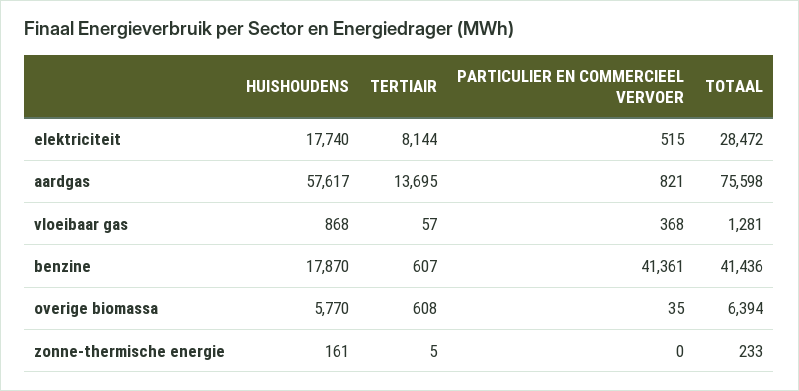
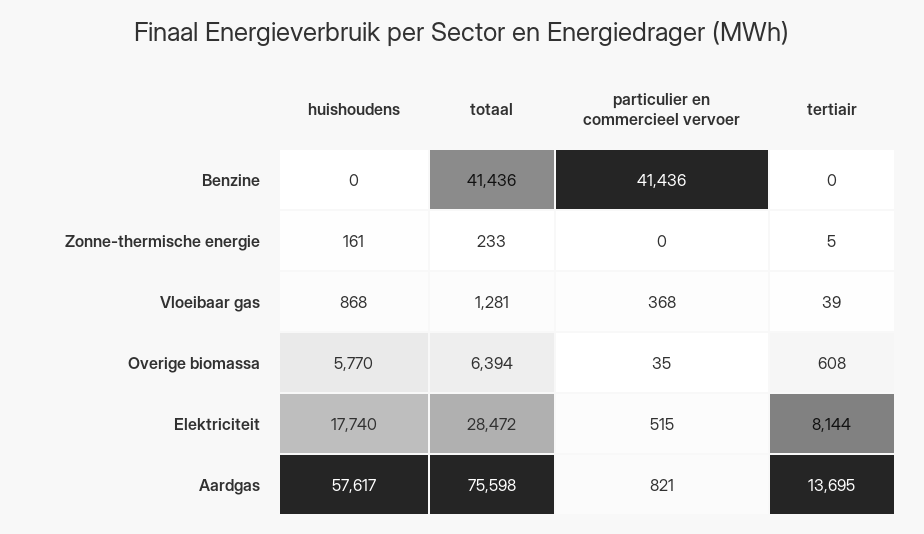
TERTIAIR, vloeibaar gas: 57 -> 39
HUISHOUDENS, benzine: 17870 -> 0
TERTIAIR, benzine: 607 -> 0
PARTICULIER EN COMMERCIEEL VERVOER, benzine: 41361 -> 41436

